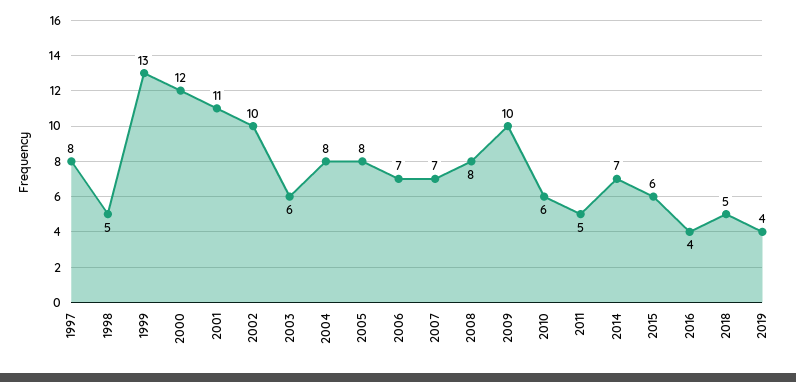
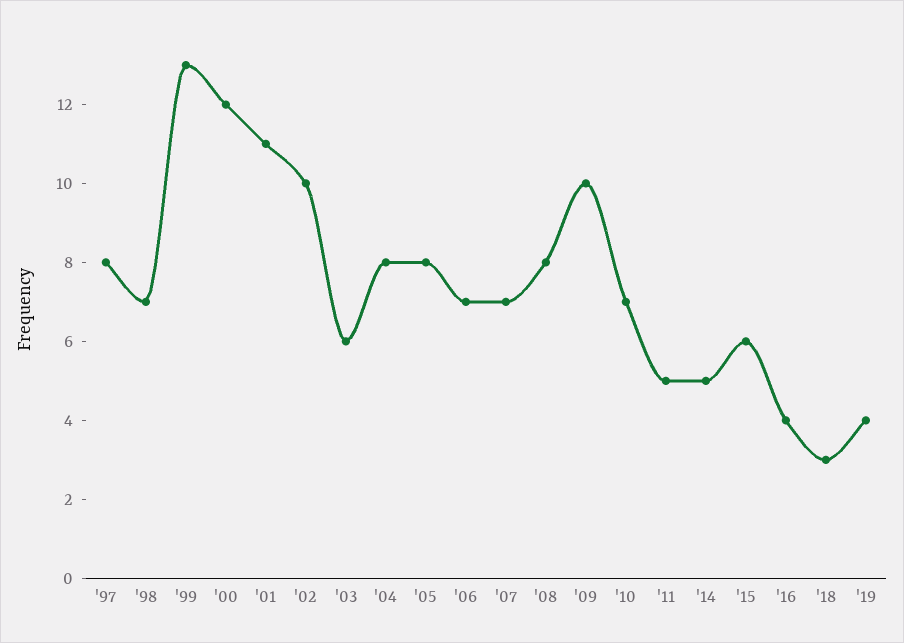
1998: 5 -> 7
2010: 6 -> 7
2014: 7 -> 5
2018: 5 -> 3

